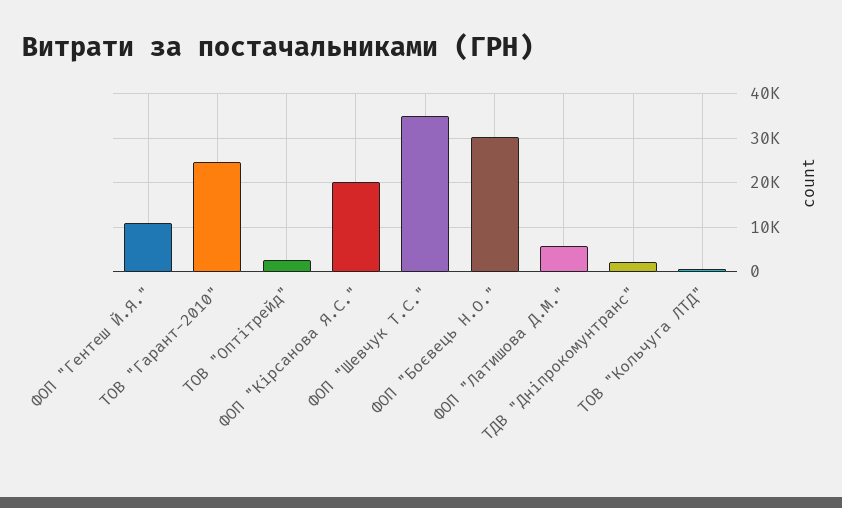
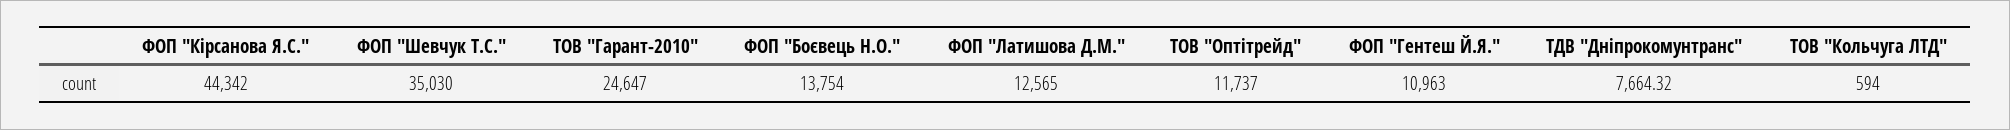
ТОВ "Оптітрейд": 2000 -> 11737
ФОП "Кірсанова Я.С.": 20000 -> 44342
ФОП "Боєвець Н.О.": 30000 -> 13754
ФОП "Латишова Д.М.": 6000 -> 12565
ТДВ "Дніпрокомунтранс": 2000 -> 7664.32

